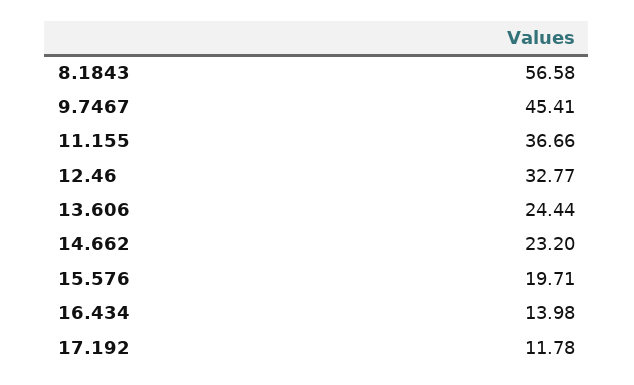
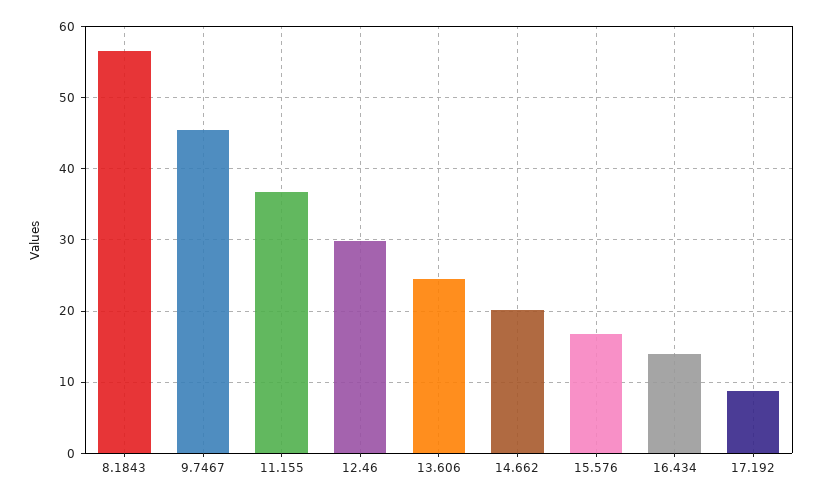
12.46: 32.77 -> 30
14.662: 23.2 -> 20
15.576: 19.71 -> 17
17.192: 11.78 -> 9

